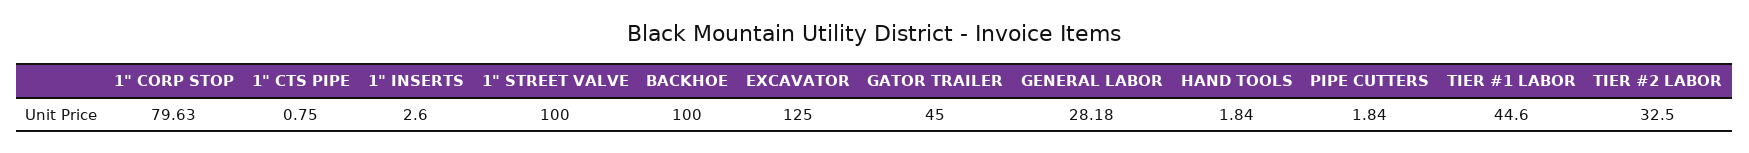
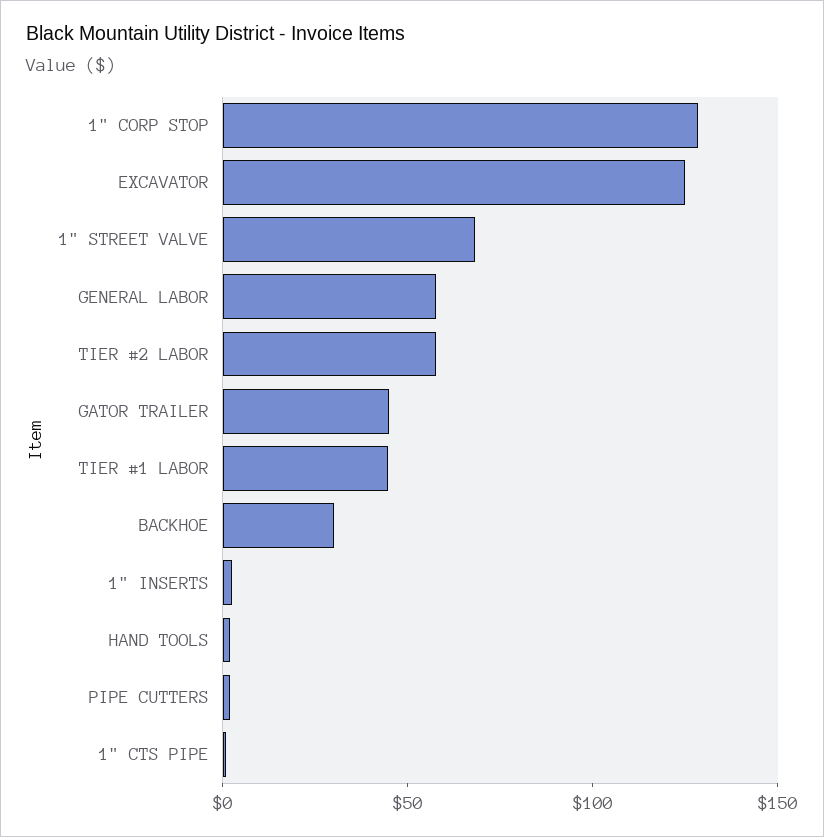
1" CORP STOP: 79.63 -> 130
1" STREET VALVE: 100 -> 70
BACKHOE: 100 -> 30
GENERAL LABOR: 28.18 -> 60
TIER #2 LABOR: 32.5 -> 60

